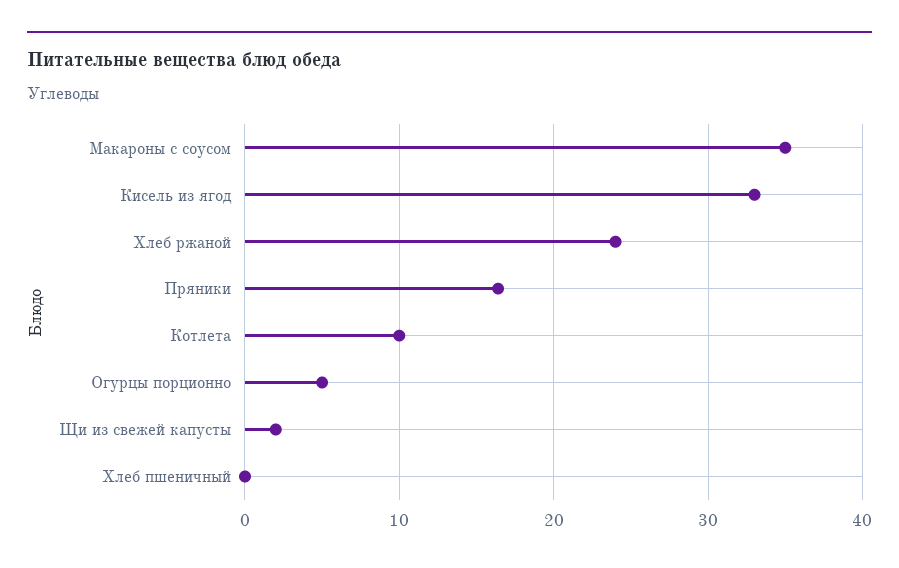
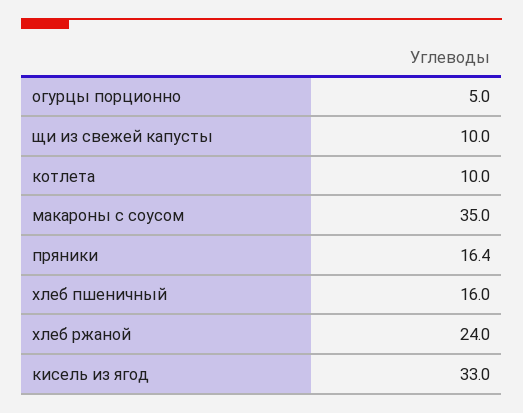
Щи из свежей капусты: 2 -> 10
Хлеб пшеничный: 0 -> 16

